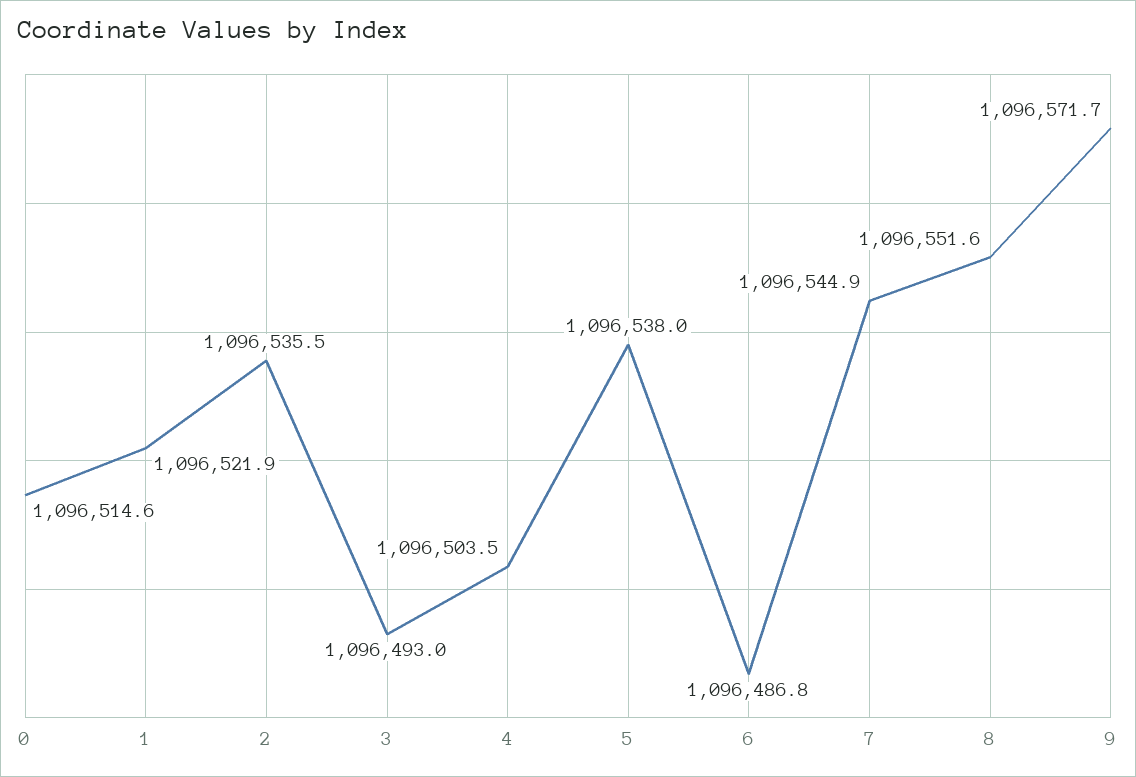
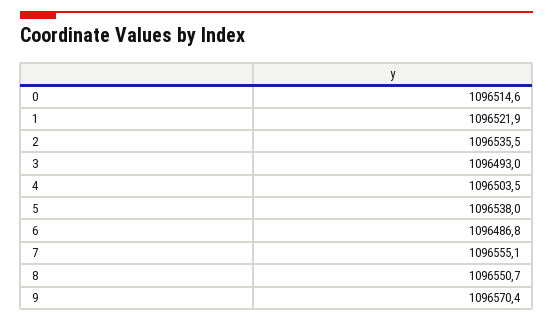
7: 1096544.9 -> 1096555.1
8: 1096551.6 -> 1096550.7
9: 1096571.7 -> 1096570.4

